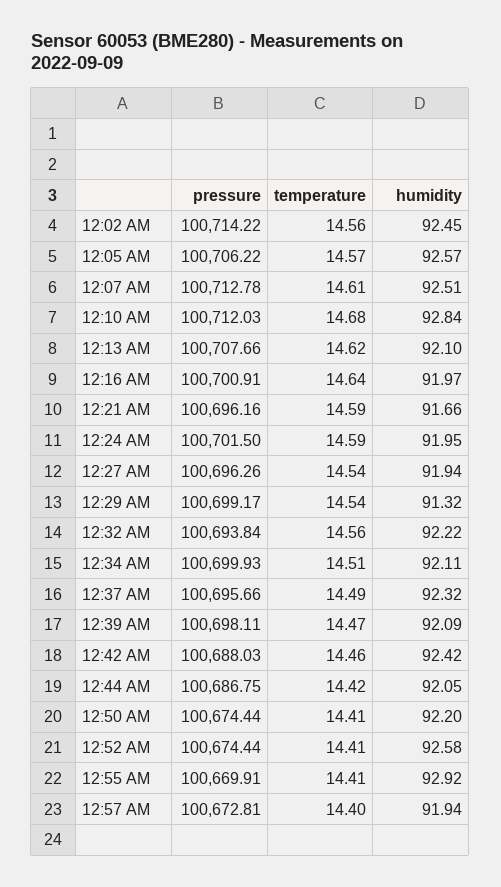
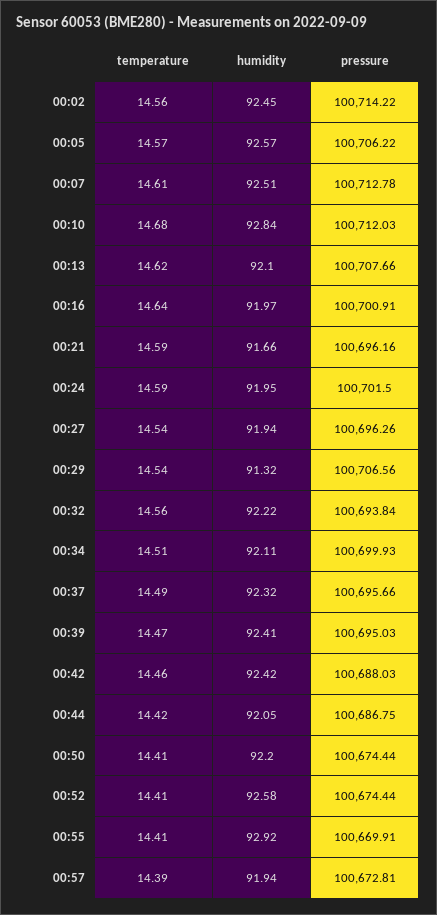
pressure, 12:29 AM: 100699.17 -> 100706.56
pressure, 12:39 AM: 100698.11 -> 100695.03
humidity, 12:39 AM: 92.09 -> 92.41
temperature, 12:57 AM: 14.4 -> 14.39

